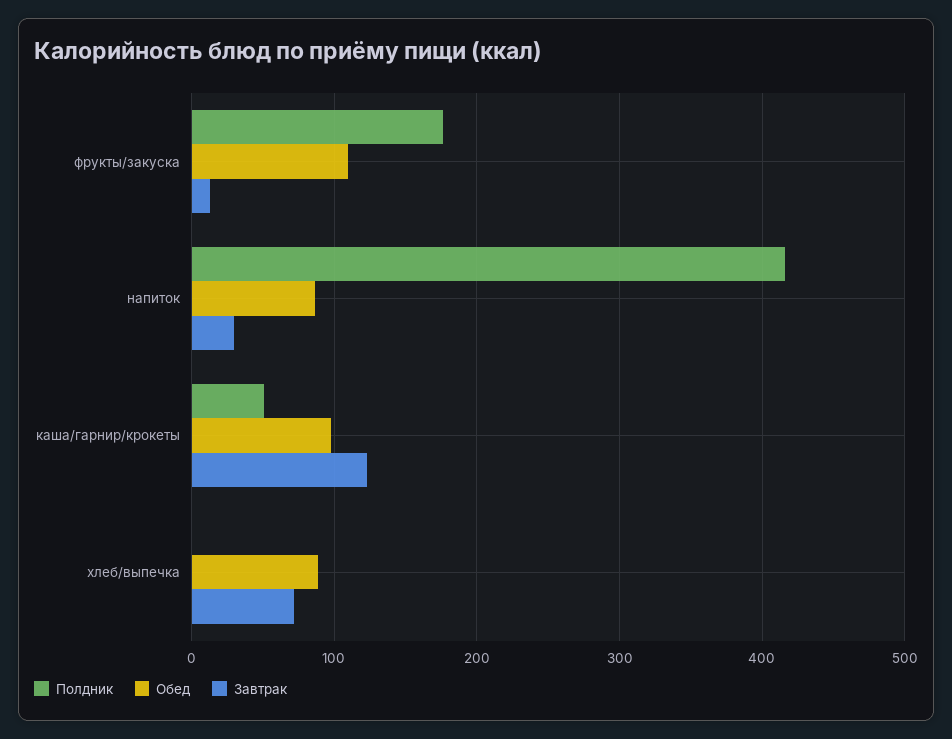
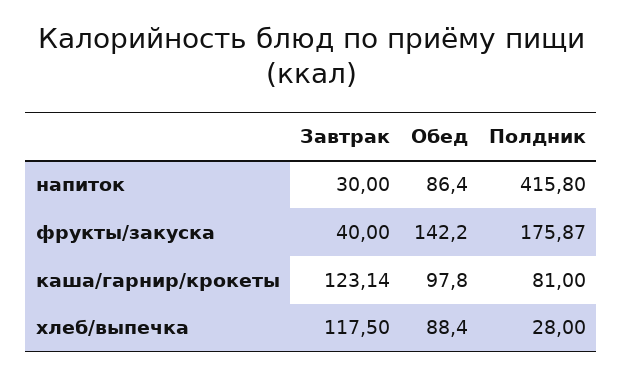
Обед, фрукты/закуска: 110 -> 142.2
Завтрак, фрукты/закуска: 10 -> 40
Полдник, каша/гарнир/крокеты: 50 -> 81
Полдник, хлеб/выпечка: 0 -> 28
Завтрак, хлеб/выпечка: 70 -> 117.5

